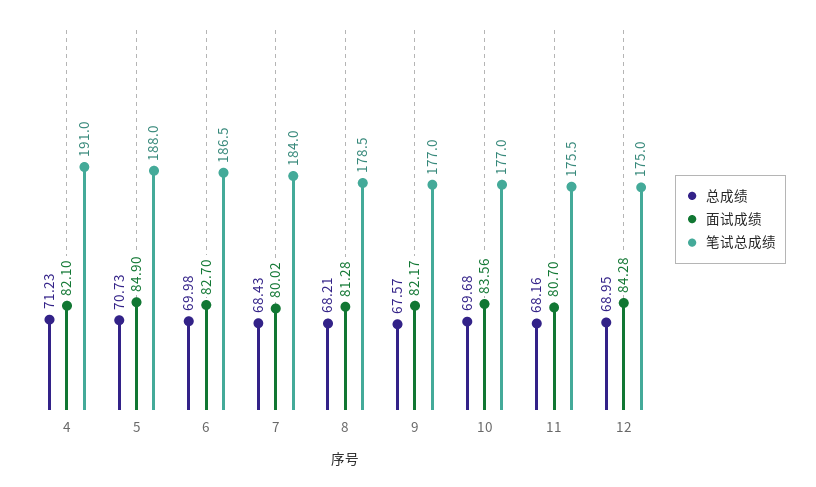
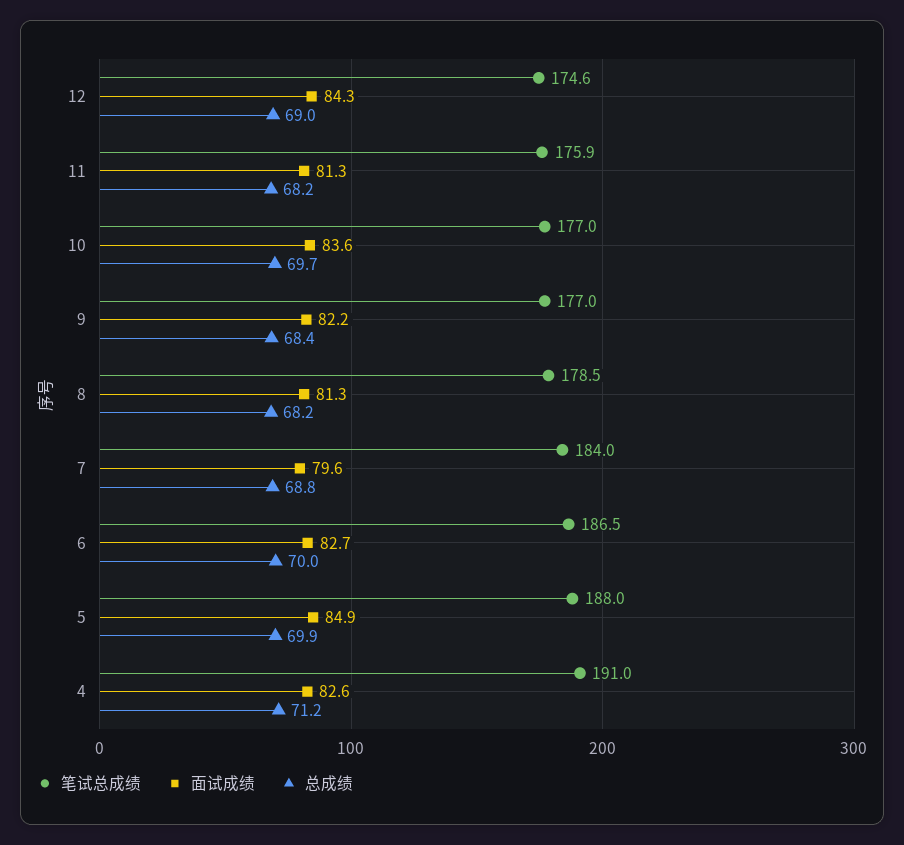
面试成绩, 4: 82.1 -> 82.6
总成绩, 5: 70.73 -> 69.9
总成绩, 7: 68.43 -> 68.8
面试成绩, 7: 80.02 -> 79.6
总成绩, 9: 67.57 -> 68.4
面试成绩, 11: 80.7 -> 81.3
笔试总成绩, 11: 175.5 -> 175.9
笔试总成绩, 12: 175 -> 174.6

